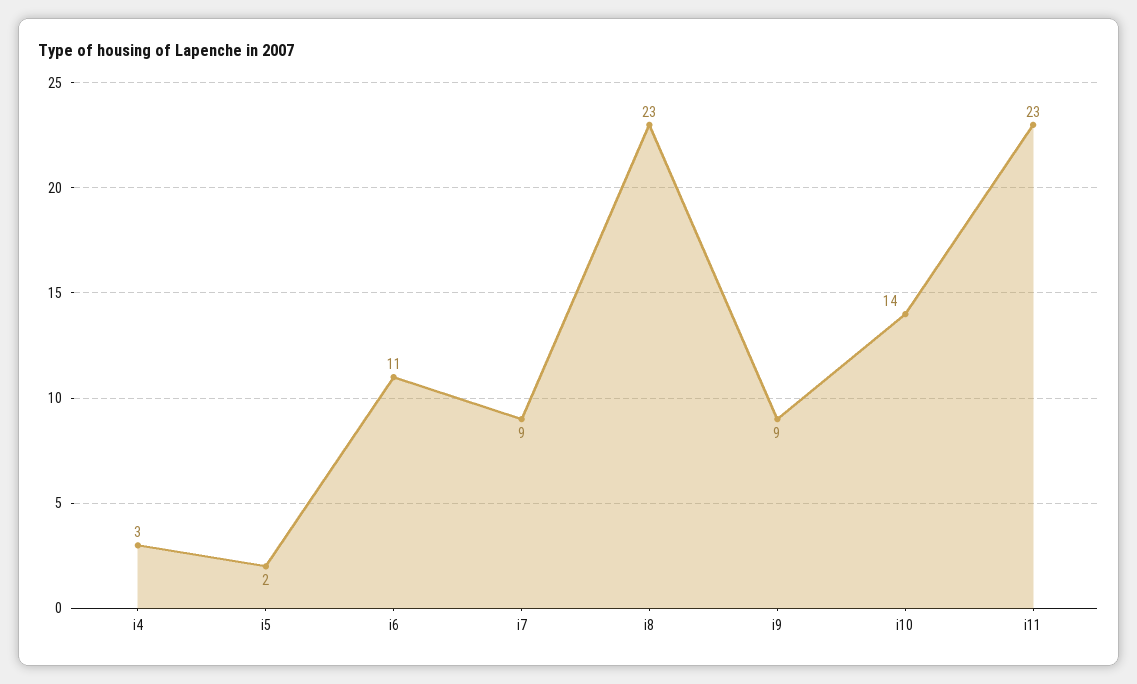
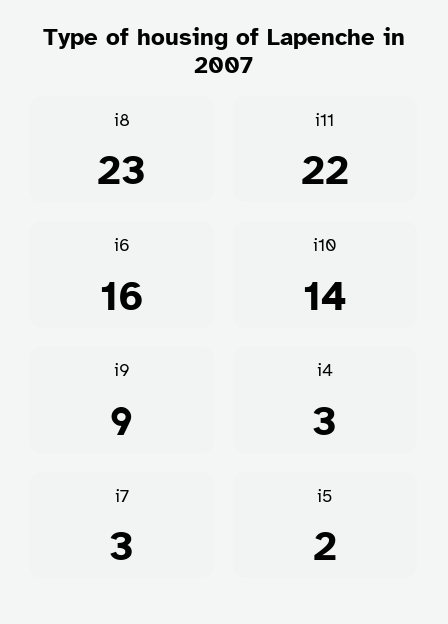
i6: 11 -> 16
i7: 9 -> 3
i11: 23 -> 22

